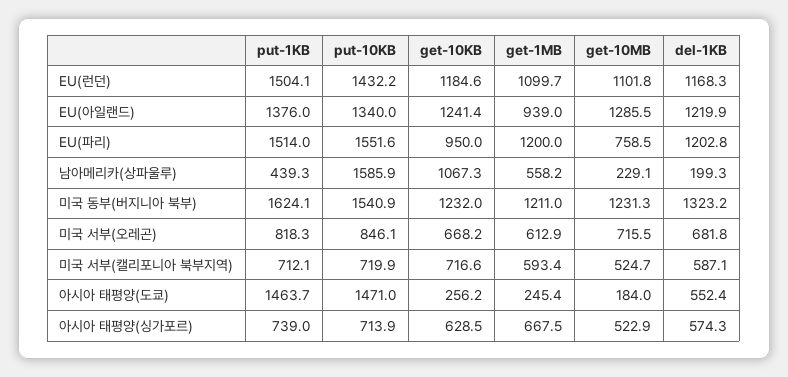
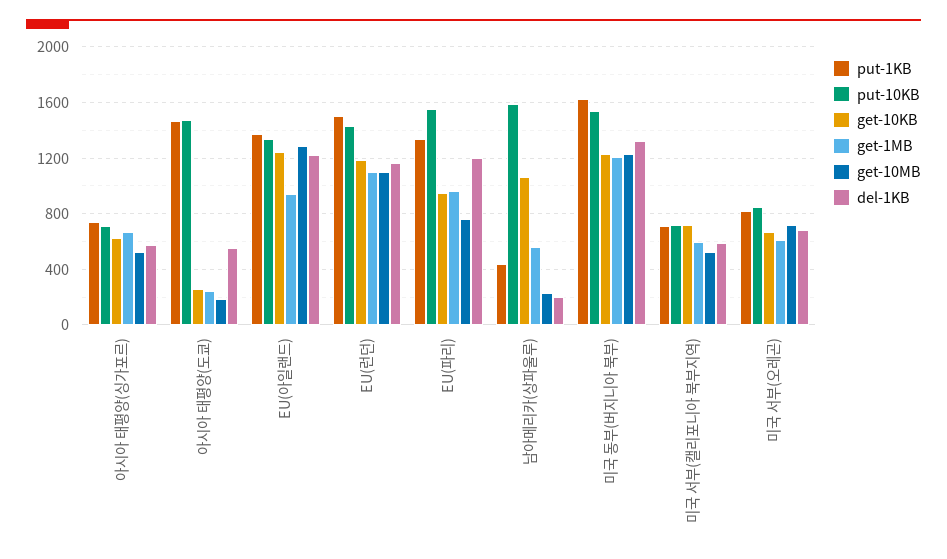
put-1KB, EU(파리): 1514 -> 1350
get-1MB, EU(파리): 1200 -> 950

